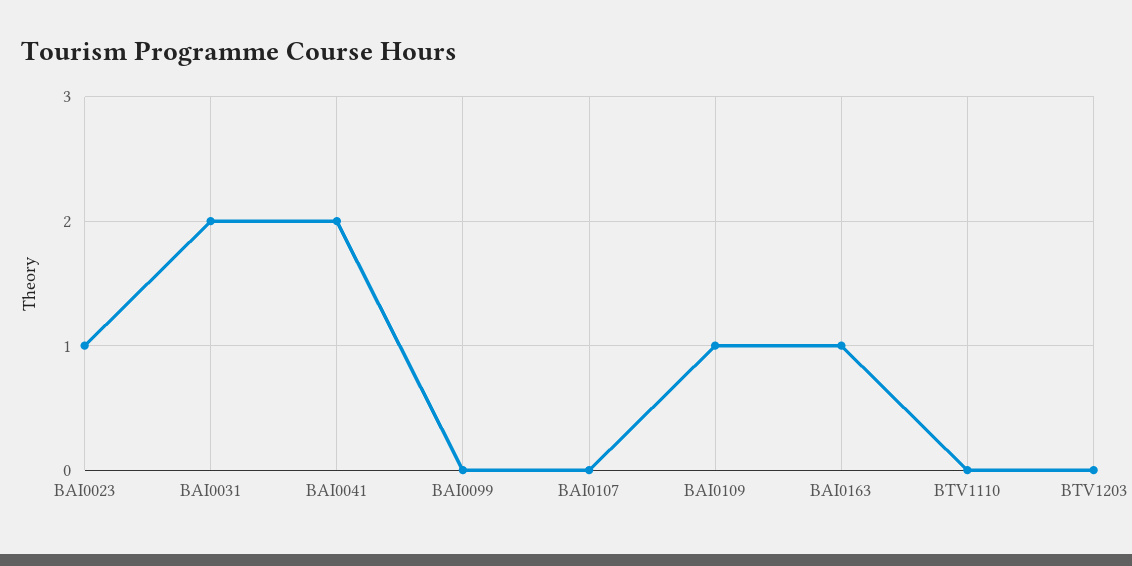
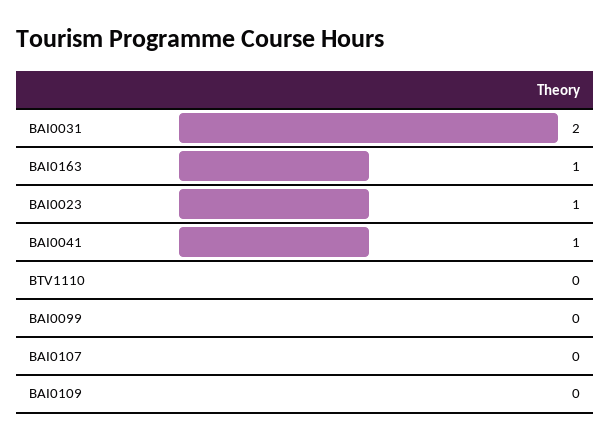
BAI0041: 2 -> 1
BAI0109: 1 -> 0
BTV1203: 0 -> none

